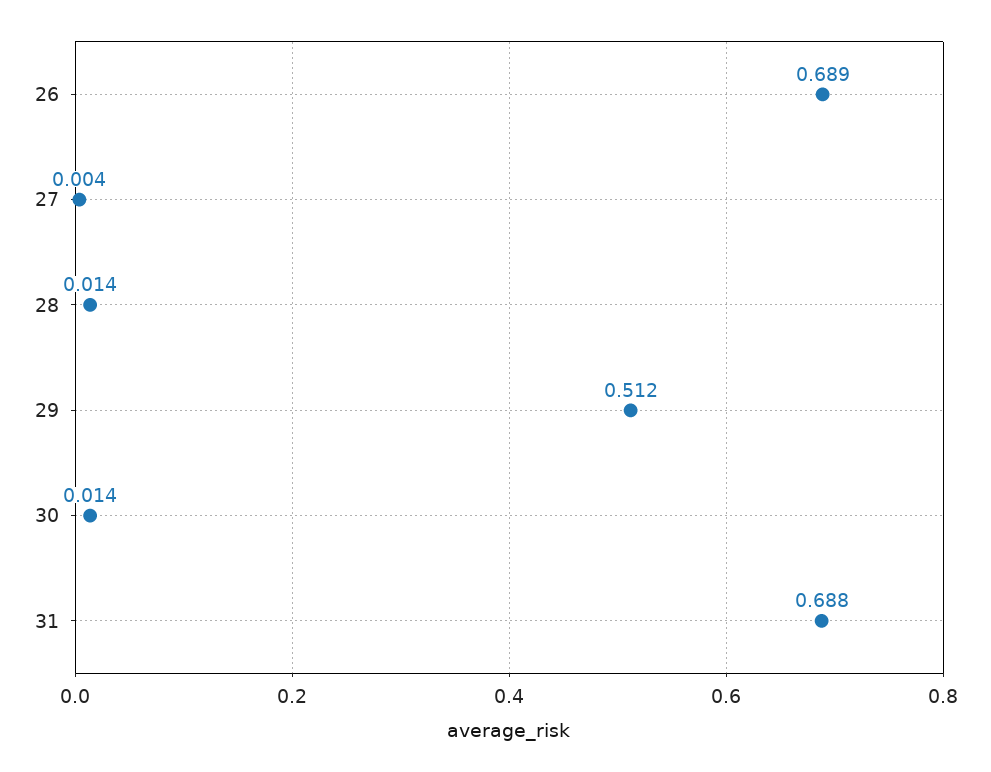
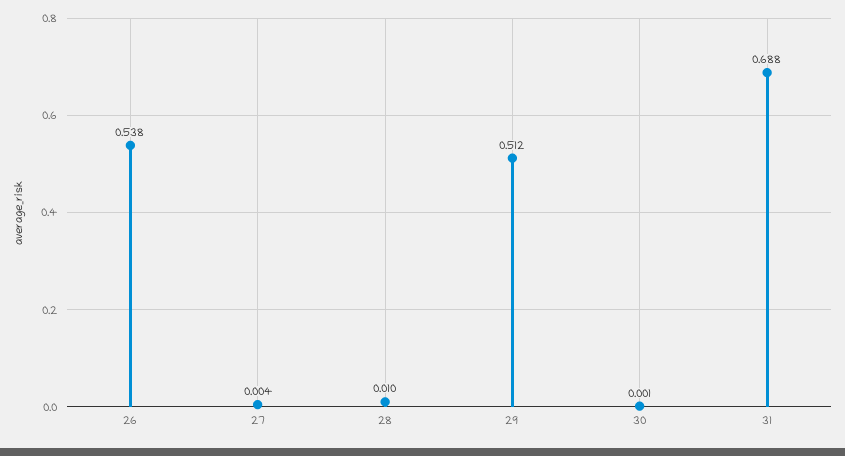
26: 0.689 -> 0.538
28: 0.014 -> 0.01
30: 0.014 -> 0.001

